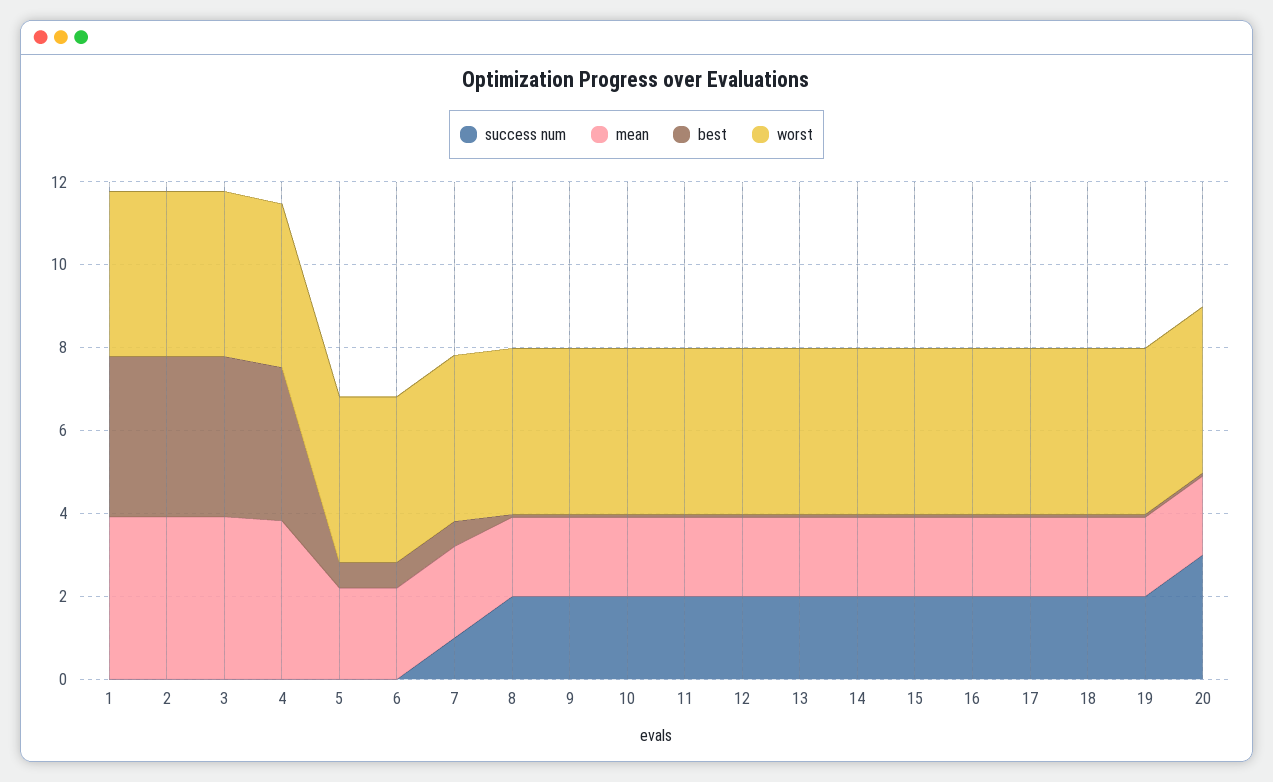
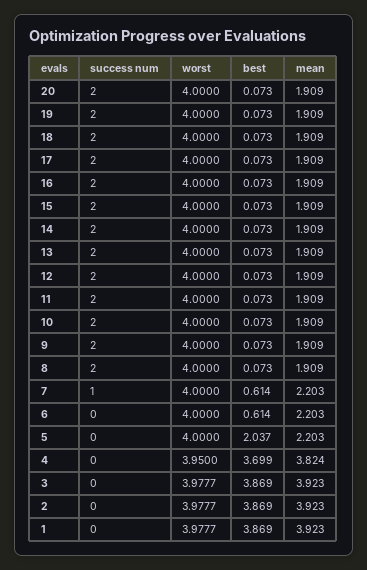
best, 5: 0.5 -> 2.037
success num, 20: 3 -> 2

